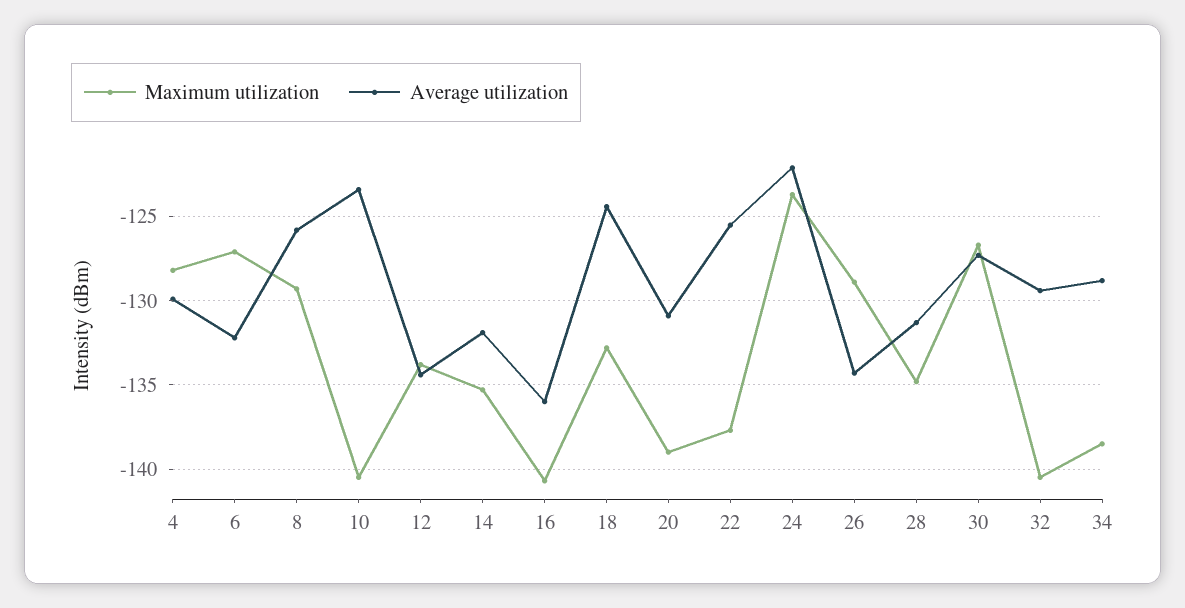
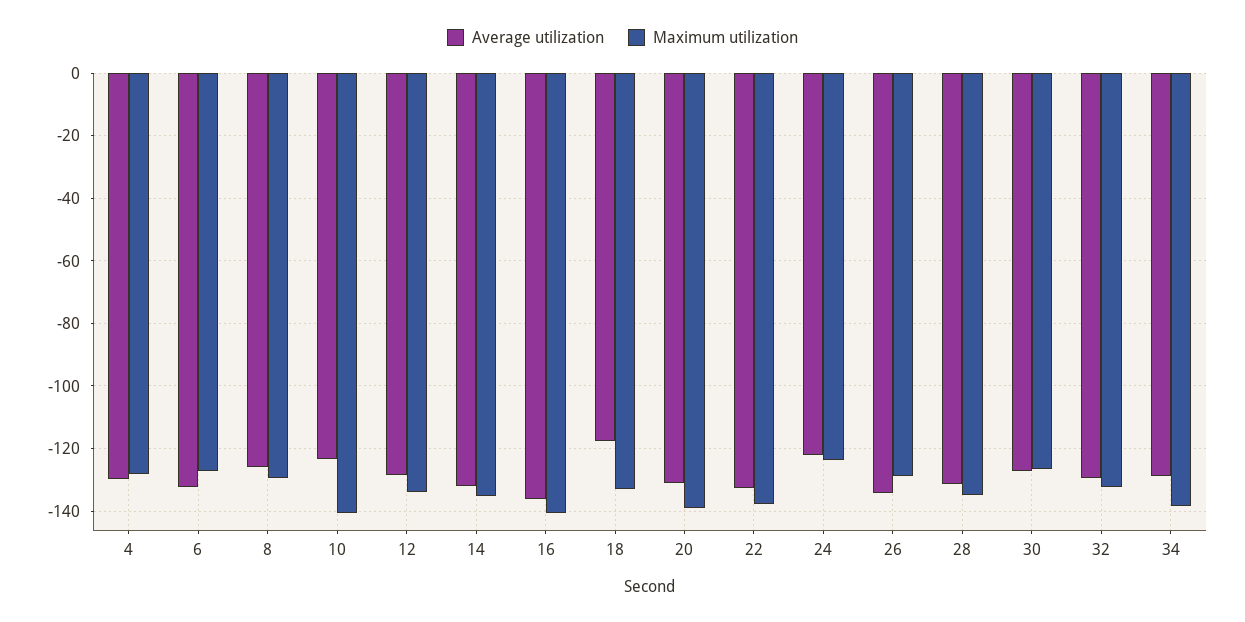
Average utilization, 12: -134.5 -> -128
Average utilization, 18: -124.5 -> -118
Average utilization, 22: -125.5 -> -132
Maximum utilization, 32: -140.5 -> -132

